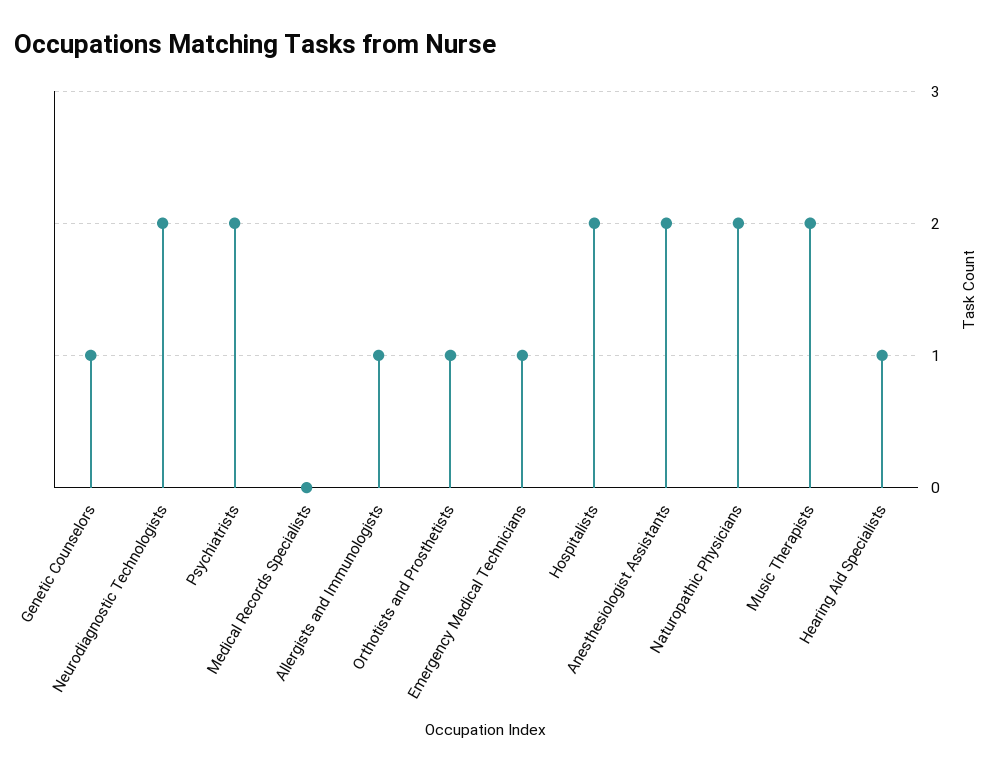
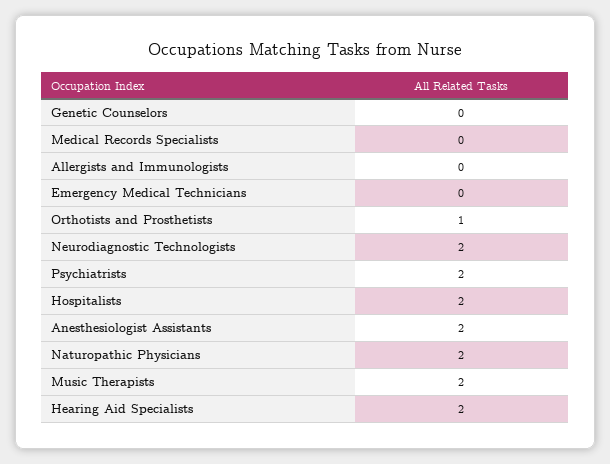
Genetic Counselors: 1 -> 0
Allergists and Immunologists: 1 -> 0
Emergency Medical Technicians: 1 -> 0
Hearing Aid Specialists: 1 -> 2

